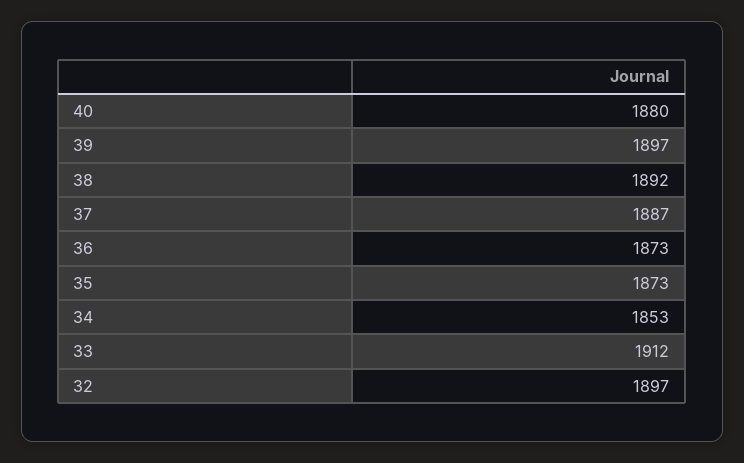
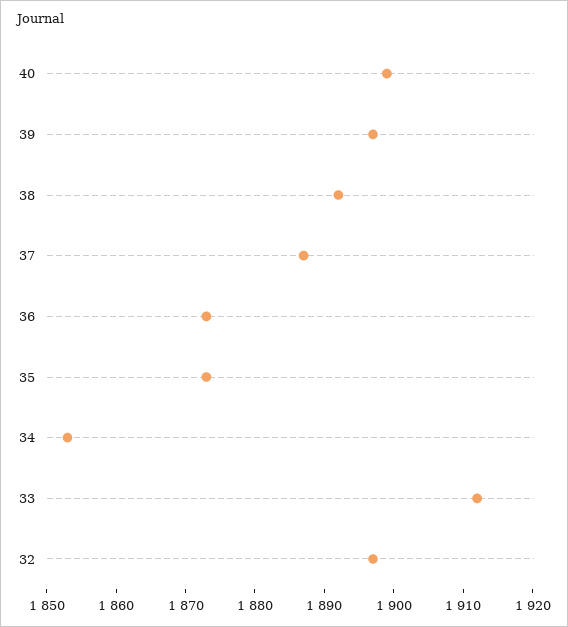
40: 1880 -> 1900

